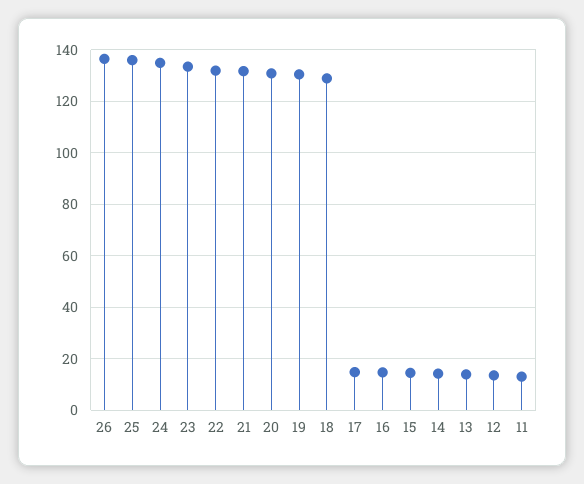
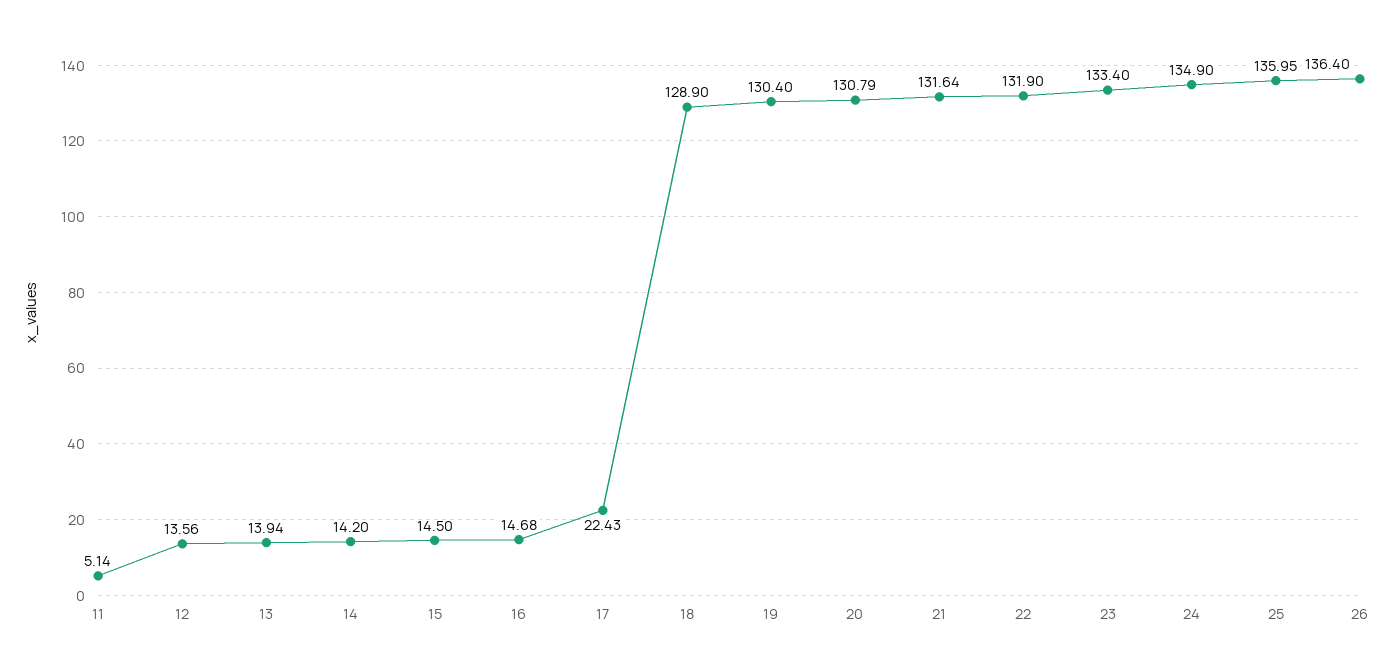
17: 15 -> 22.43
11: 12.5 -> 5.14

